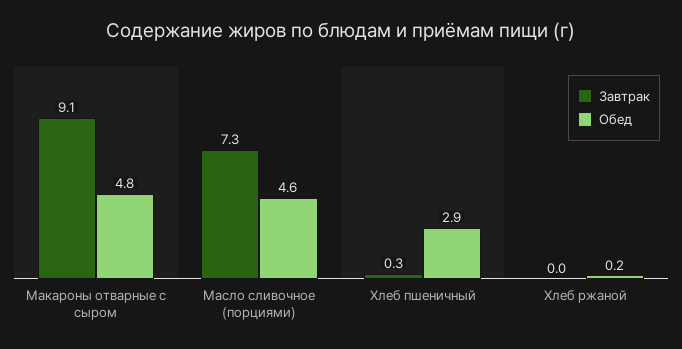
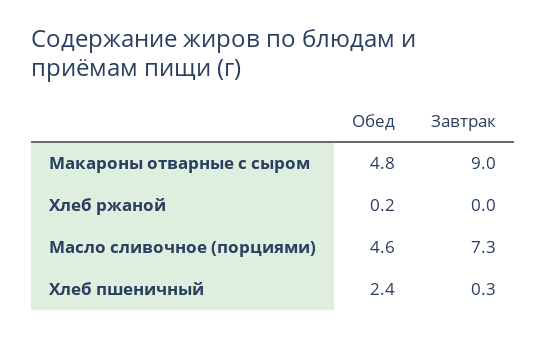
Завтрак, Макароны отварные с сыром: 9.1 -> 9
Обед, Хлеб пшеничный: 2.9 -> 2.4

